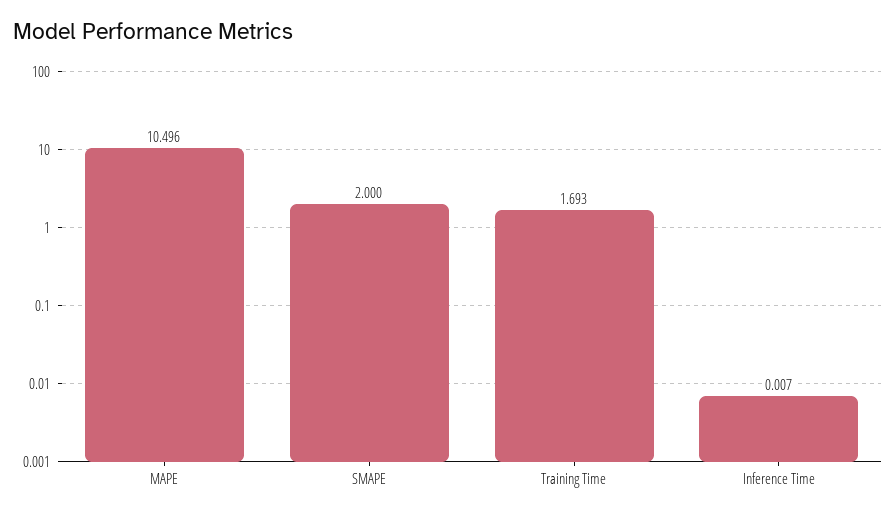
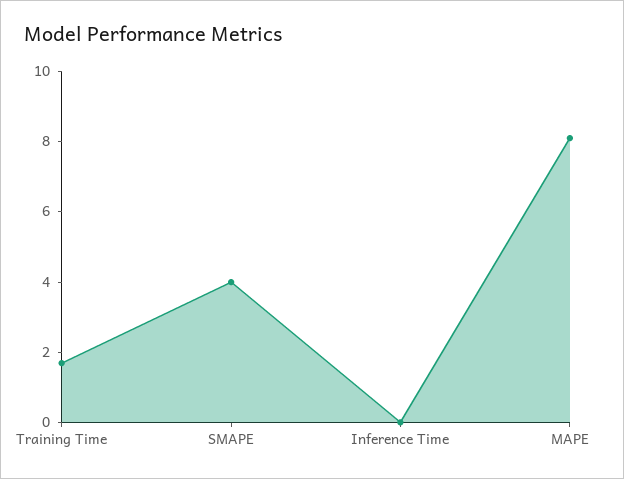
MAPE: 10.496 -> 8
SMAPE: 2 -> 4

